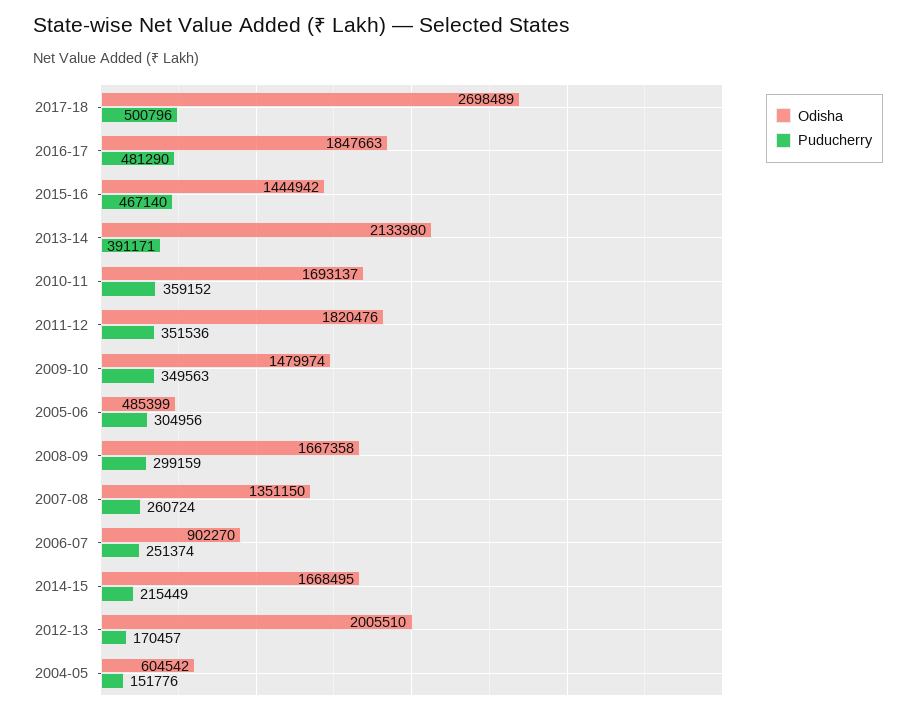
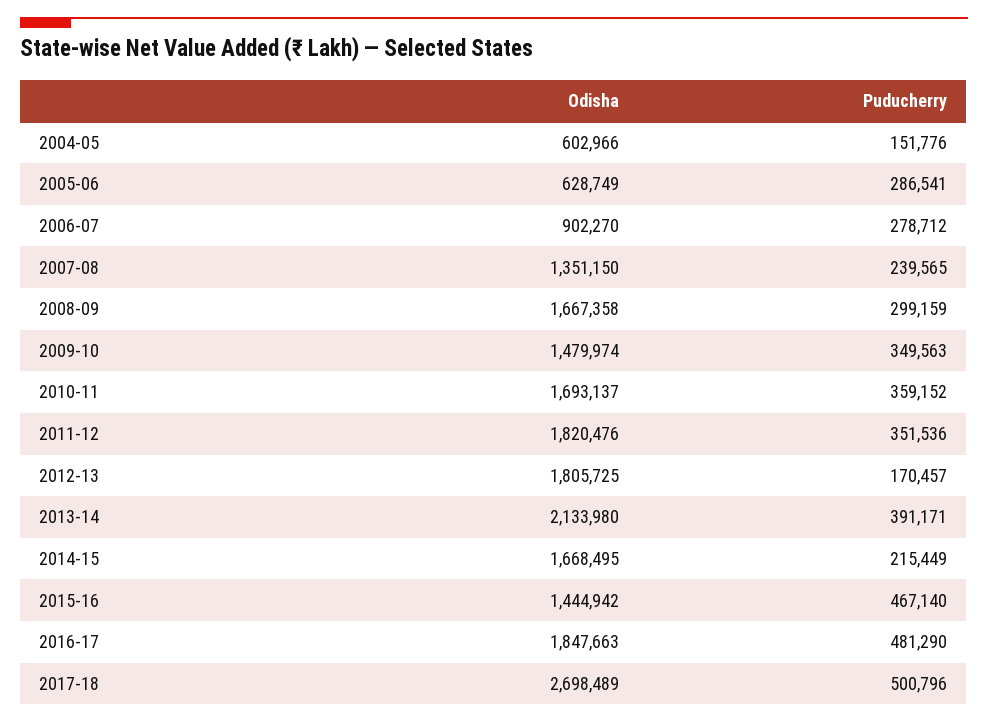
Odisha, 2005-06: 485399 -> 628749
Puducherry, 2005-06: 304956 -> 286541
Puducherry, 2007-08: 260724 -> 239565
Puducherry, 2006-07: 251374 -> 278712
Odisha, 2012-13: 2005510 -> 1805725
Odisha, 2004-05: 604542 -> 602966

